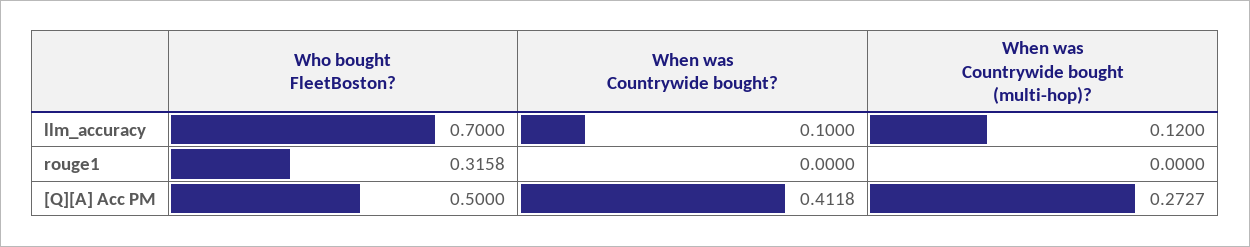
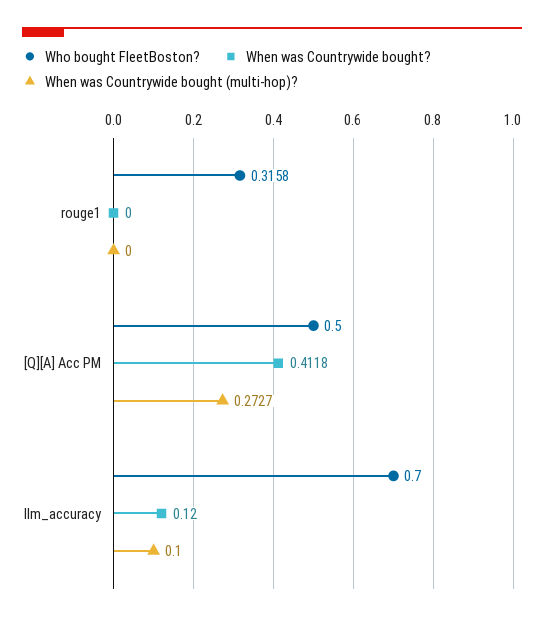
When was Countrywide bought?, llm_accuracy: 0.1 -> 0.12
When was Countrywide bought (multi-hop)?, llm_accuracy: 0.12 -> 0.1

